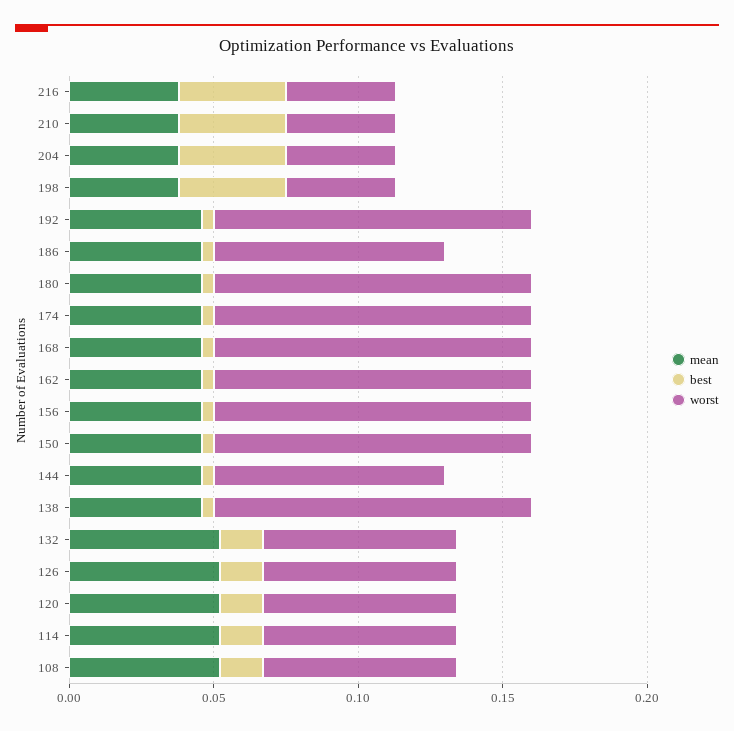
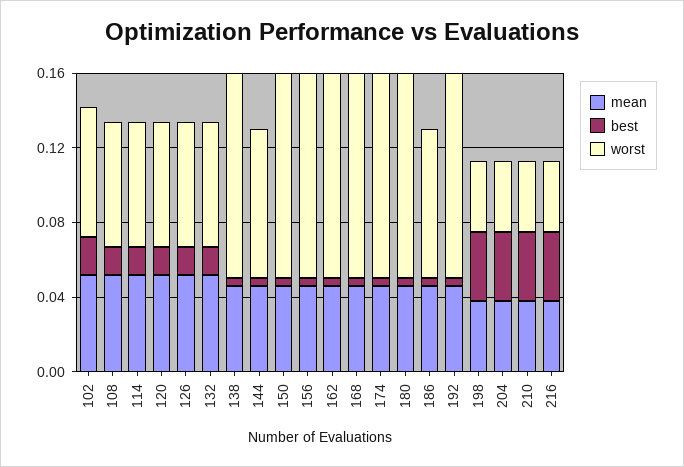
mean, 102: none -> 0.05
best, 102: none -> 0.02
worst, 102: none -> 0.07

